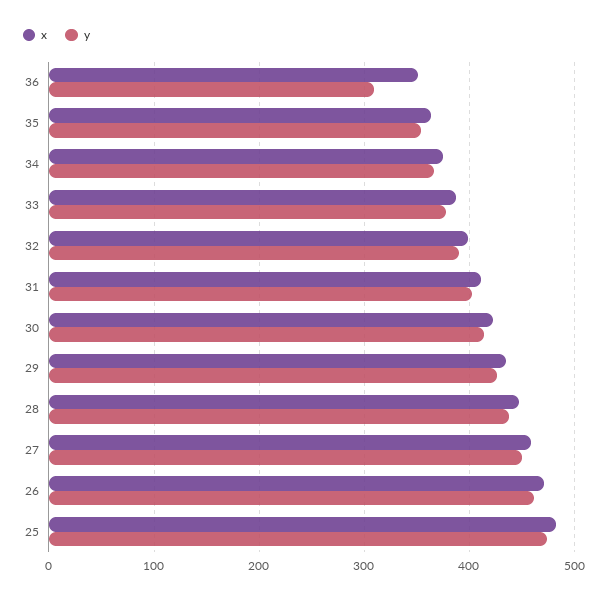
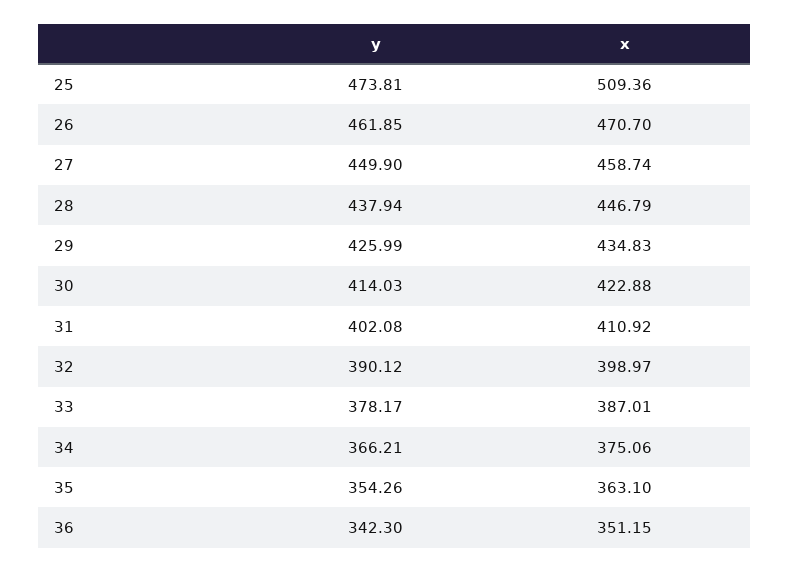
y, 36: 310 -> 342.3
x, 25: 480 -> 509.36

